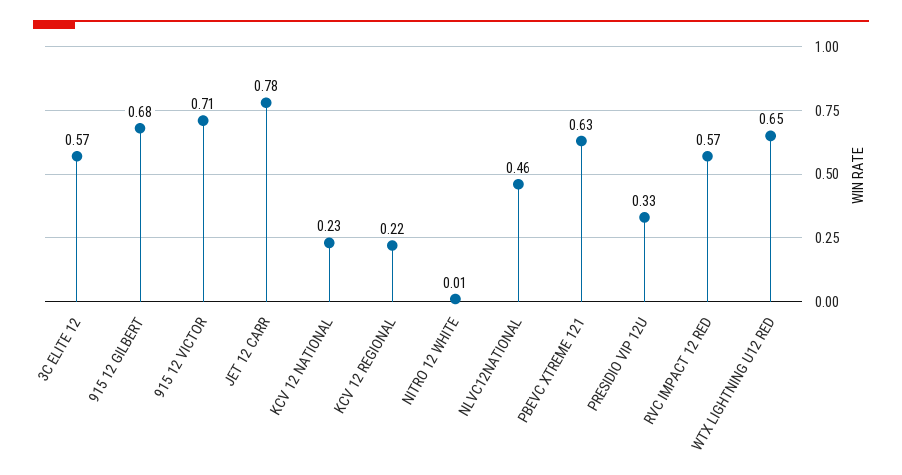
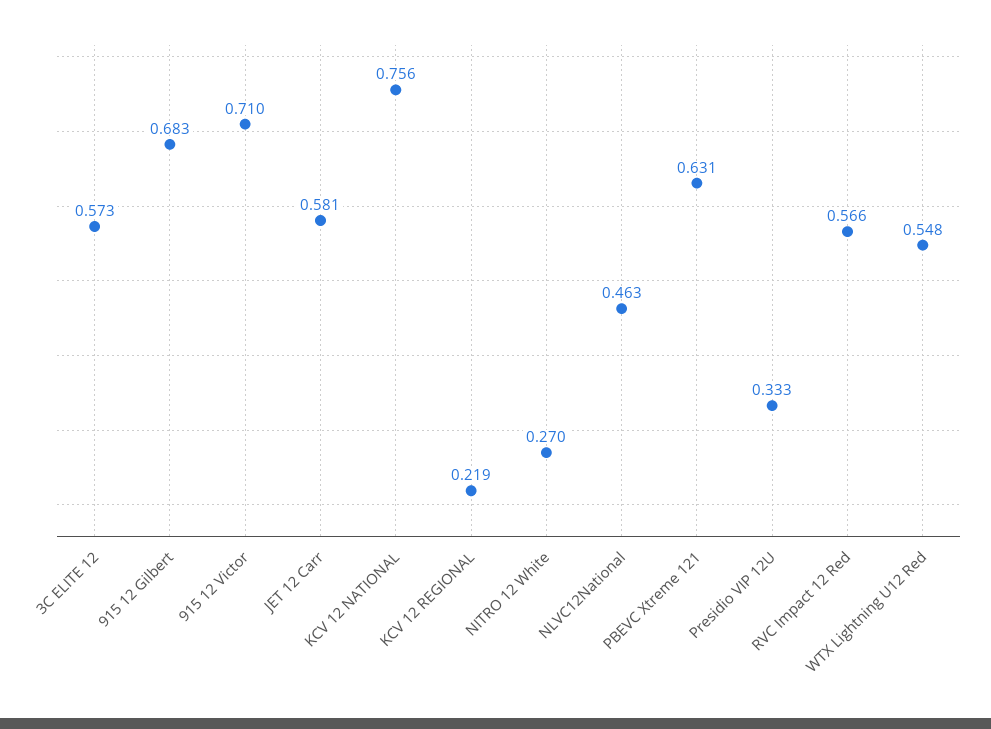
JET 12 CARR: 0.78 -> 0.581
KCV 12 NATIONAL: 0.23 -> 0.756
NITRO 12 WHITE: 0.01 -> 0.27
WTX LIGHTNING U12 RED: 0.65 -> 0.548

